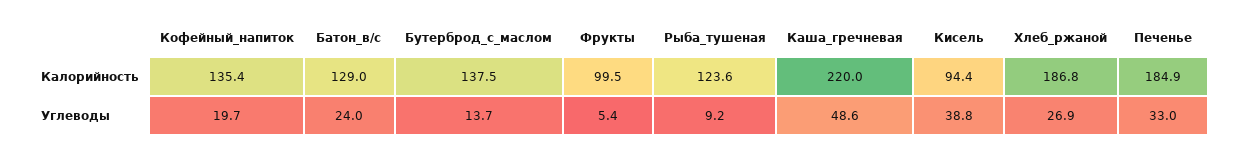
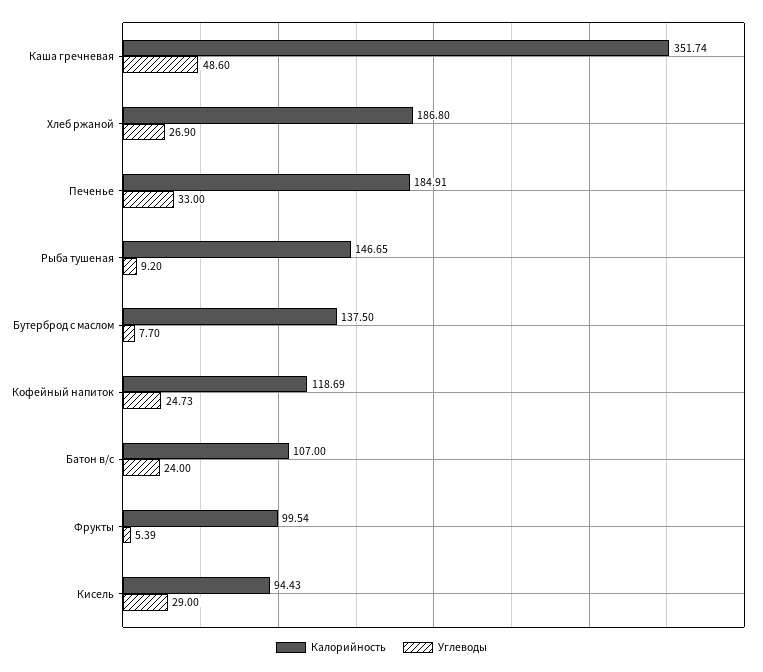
Калорийность, Кофейный_напиток: 135.4 -> 118.69
Калорийность, Батон_в/с: 129 -> 107
Калорийность, Рыба_тушеная: 123.6 -> 146.65
Калорийность, Каша_гречневая: 220 -> 351.74
Углеводы, Кофейный_напиток: 19.7 -> 24.73
Углеводы, Бутерброд_с_маслом: 13.7 -> 7.7
Углеводы, Кисель: 38.8 -> 29

